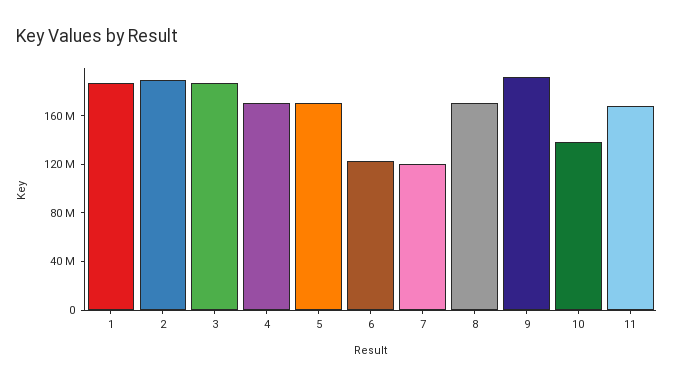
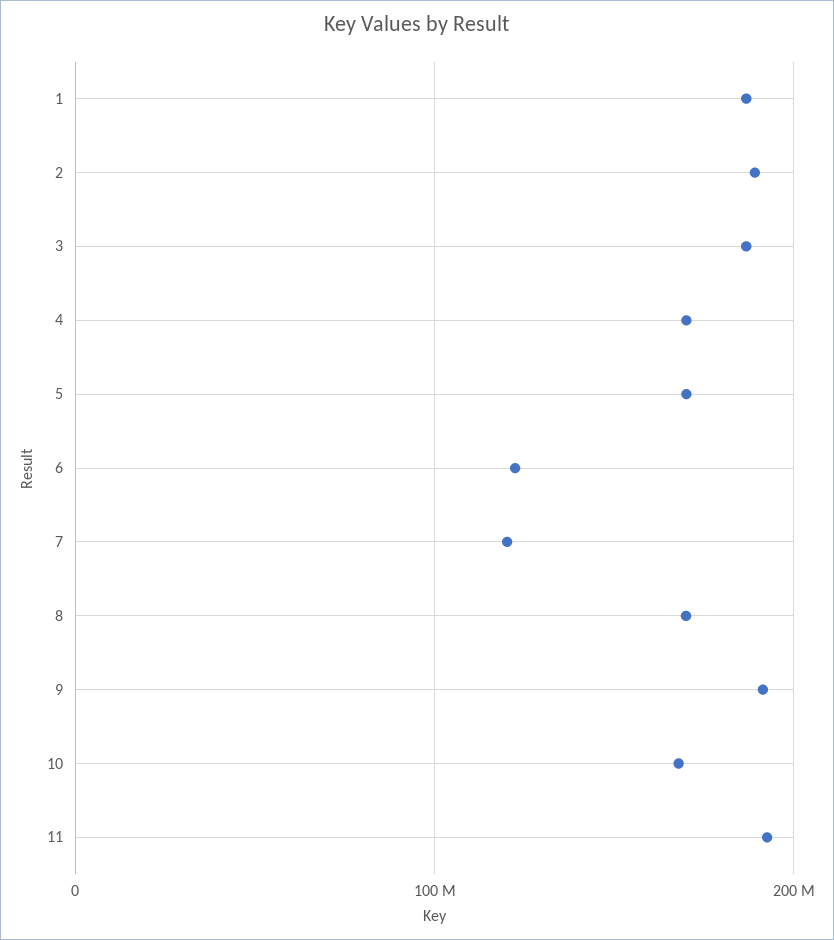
10: 140000000 -> 170000000
11: 170000000 -> 190000000

